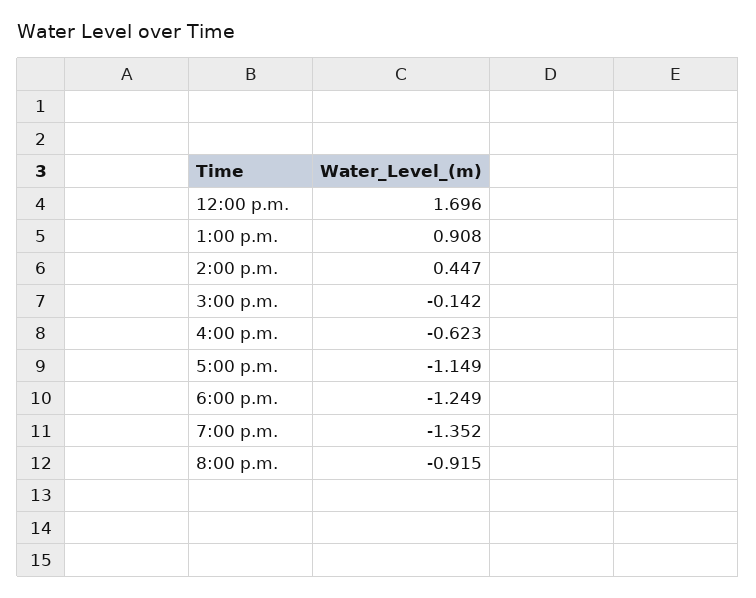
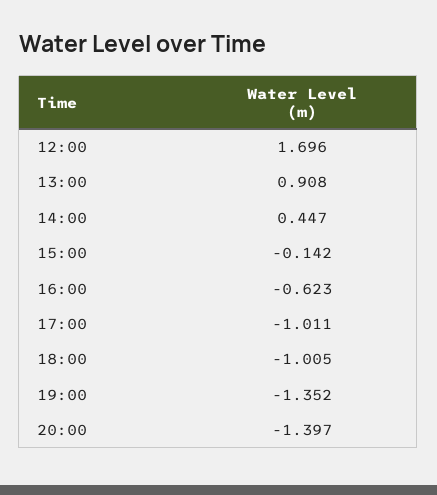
5:00 p.m.: -1.149 -> -1.011
6:00 p.m.: -1.249 -> -1.005
8:00 p.m.: -0.915 -> -1.397

